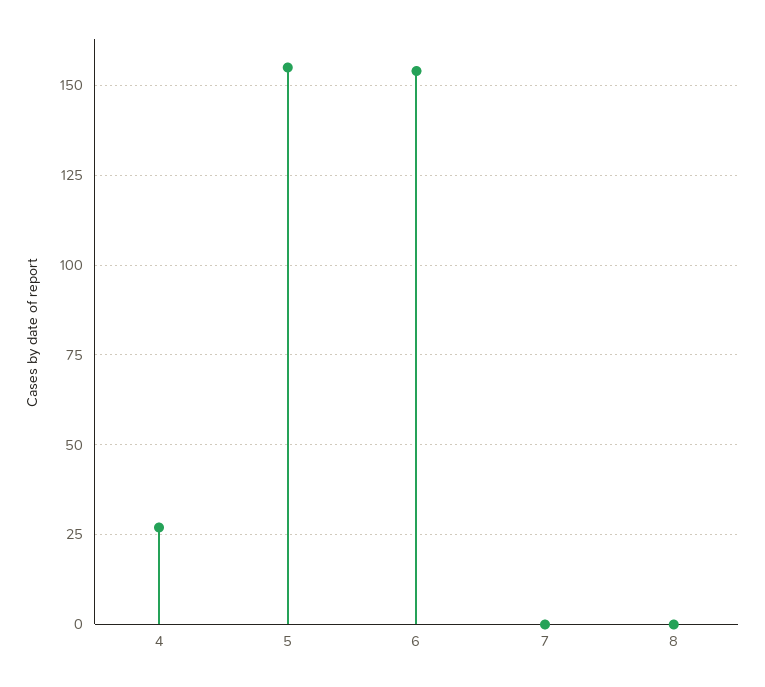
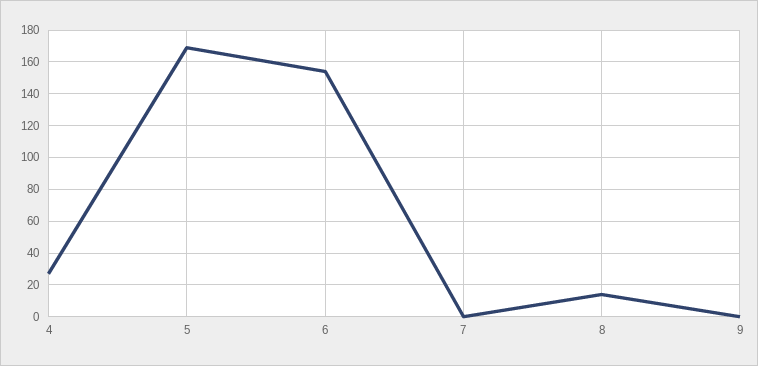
5: 155 -> 170
8: 0 -> 15
9: none -> 0

